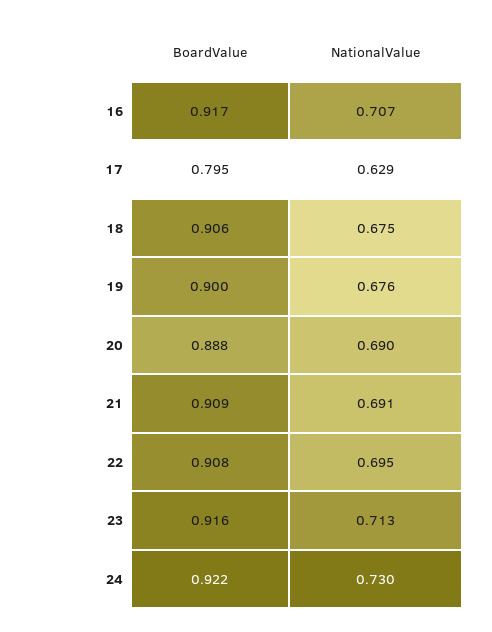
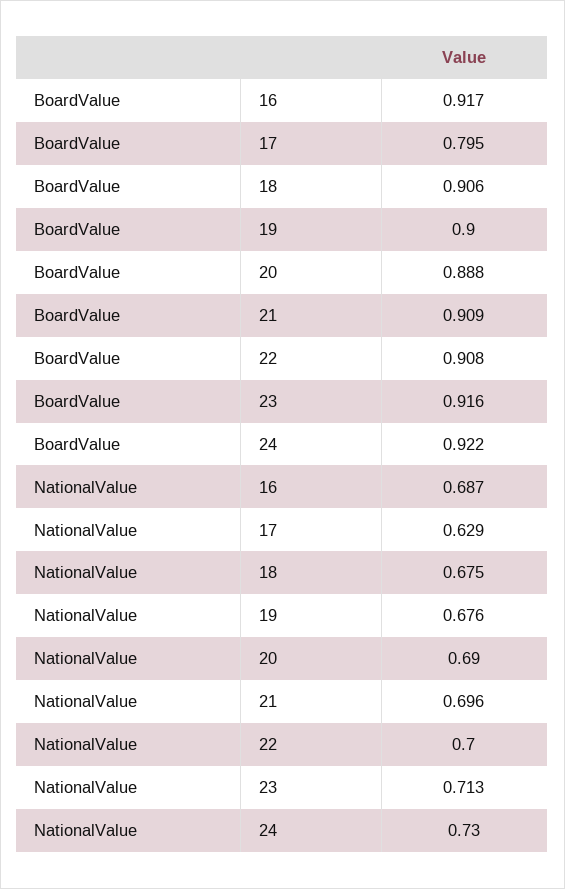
NationalValue, 16: 0.707 -> 0.687
NationalValue, 21: 0.691 -> 0.696
NationalValue, 22: 0.695 -> 0.7

